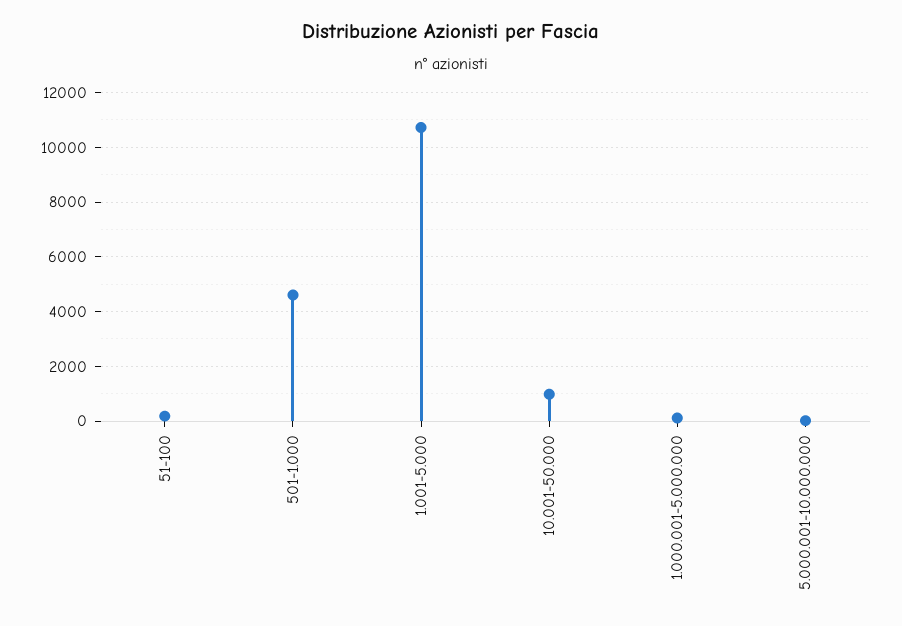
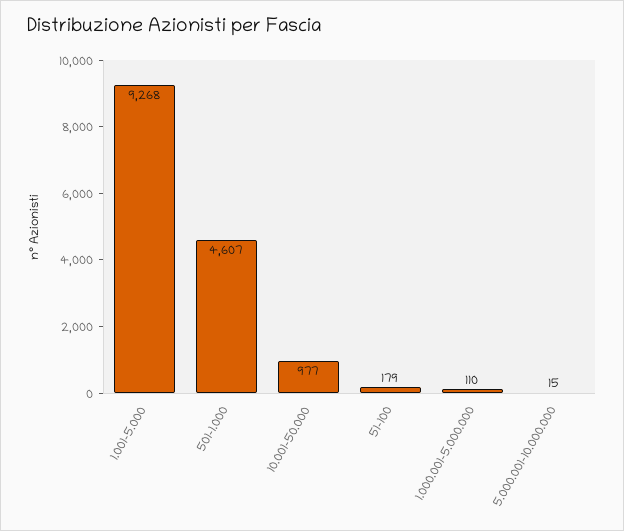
1.001-5.000: 10750 -> 9268

